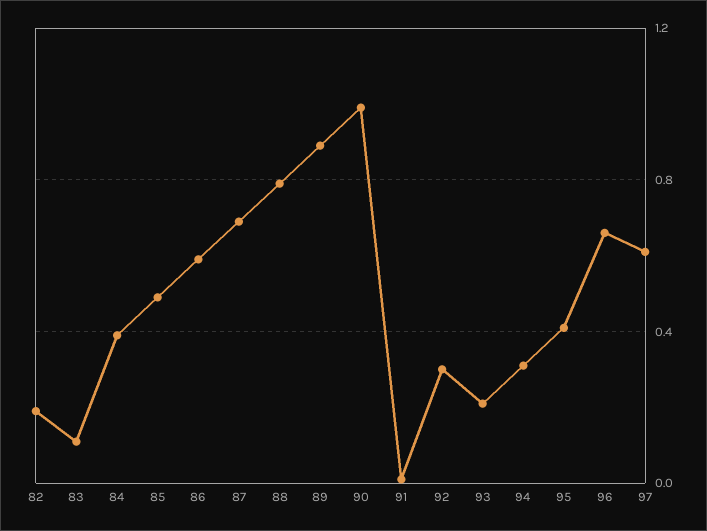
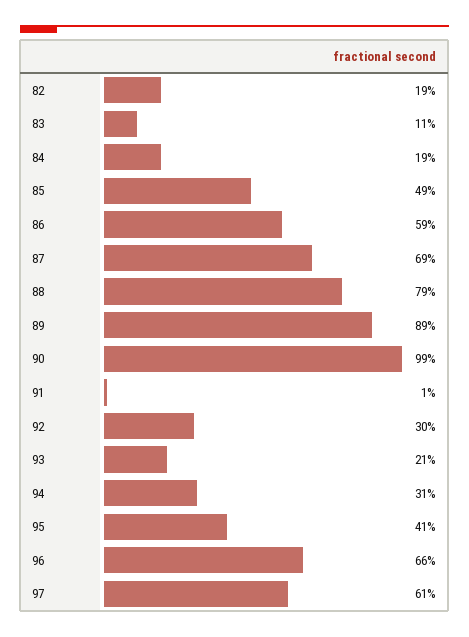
84: 0.4 -> 0.19

